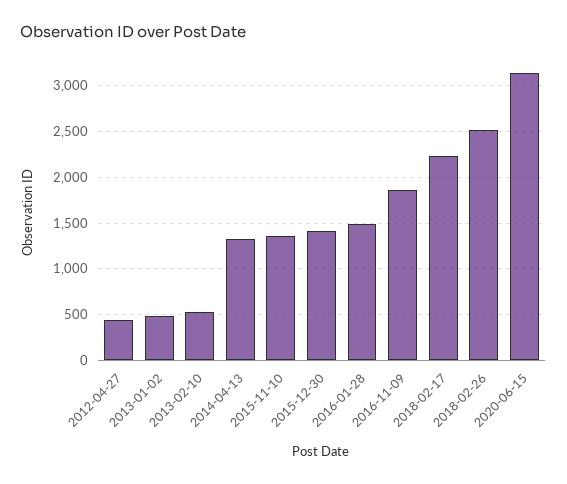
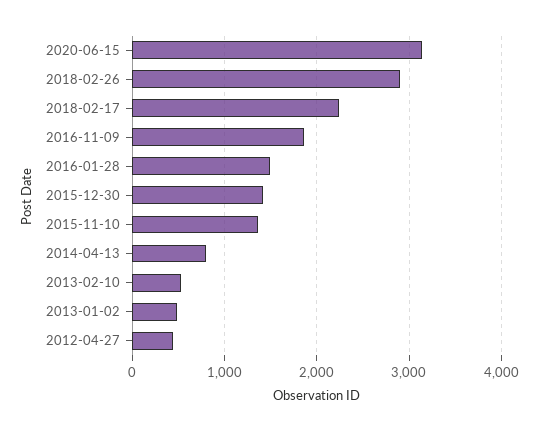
2014-04-13: 1300 -> 800
2018-02-26: 2500 -> 2900

